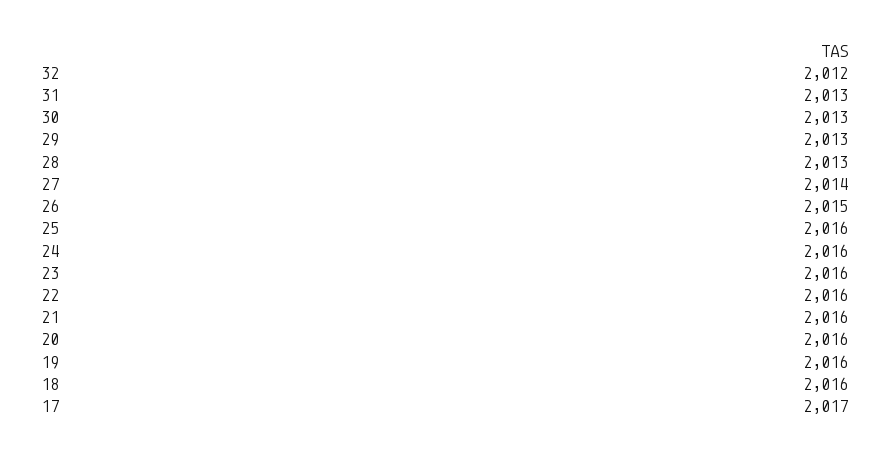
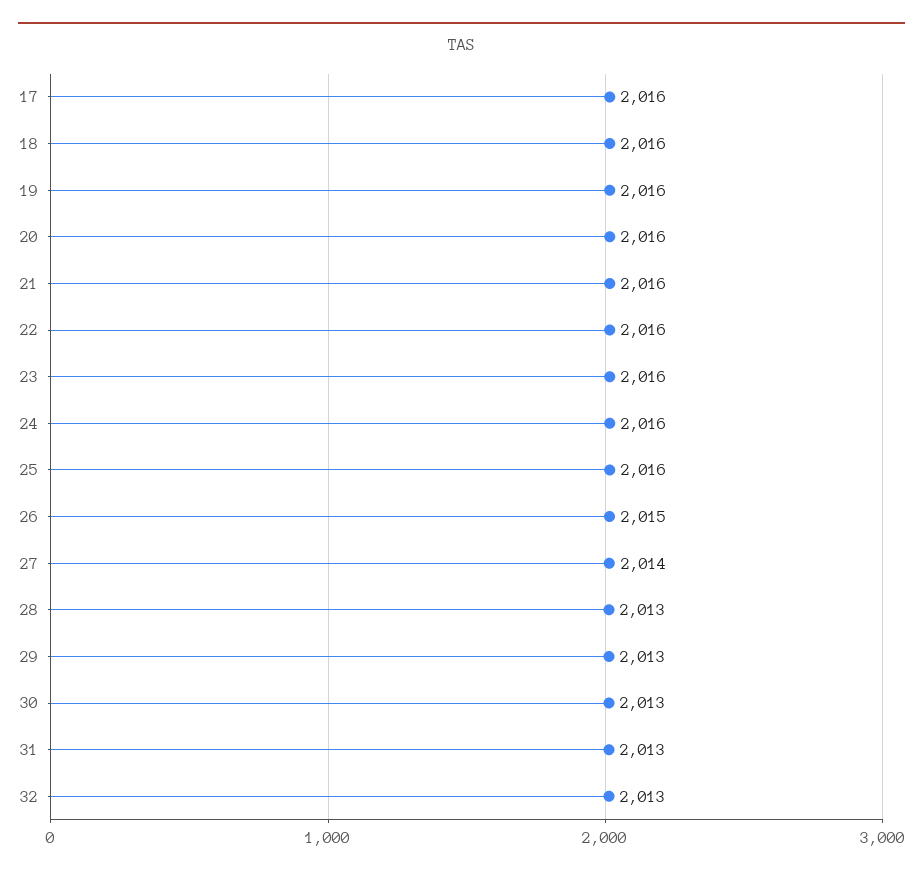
32: 2012 -> 2013
17: 2017 -> 2016

